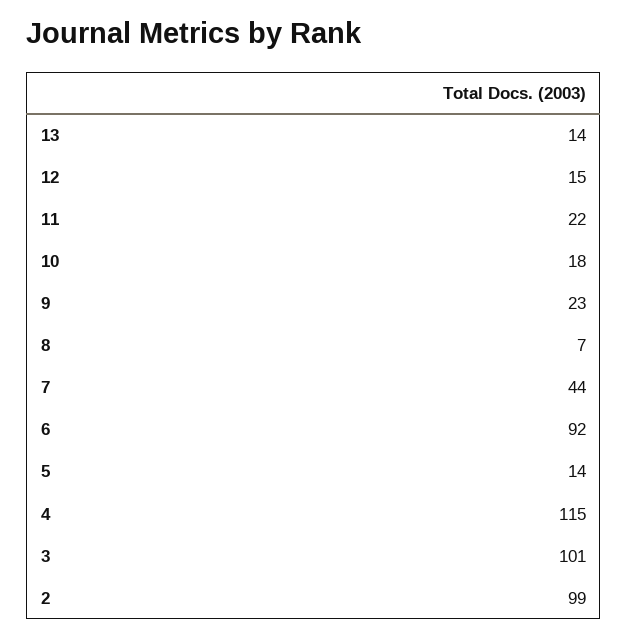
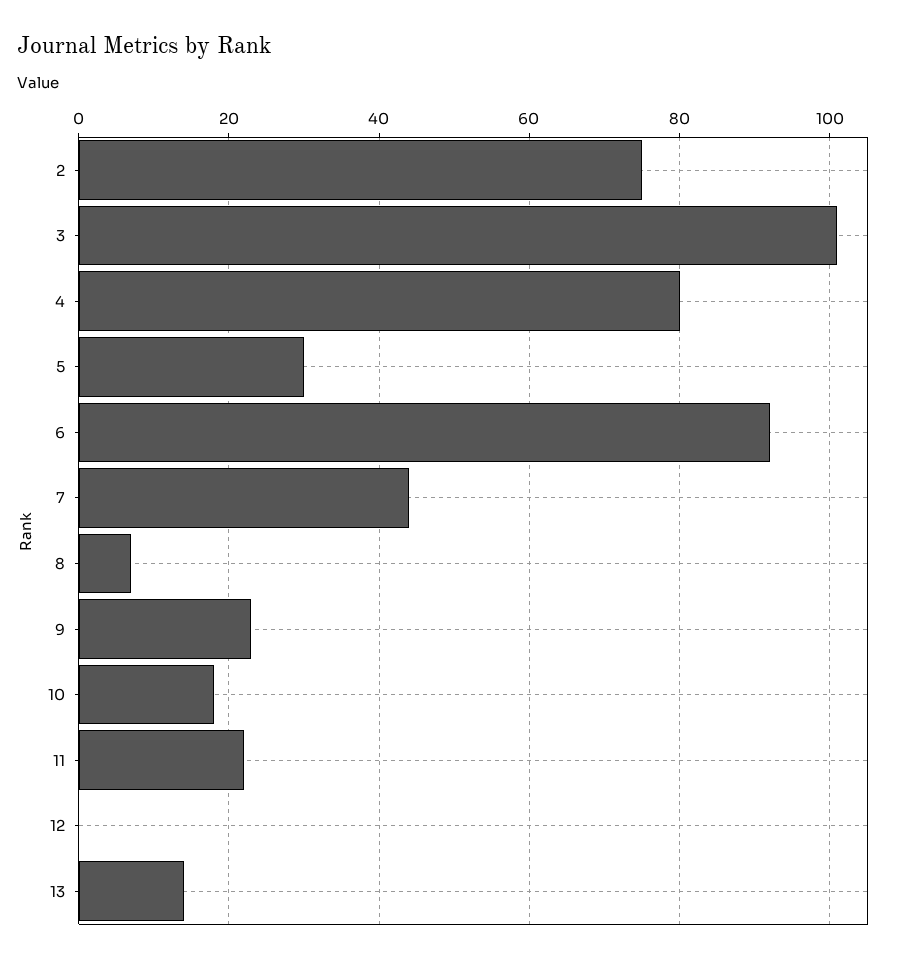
12: 15 -> 0
5: 14 -> 30
4: 115 -> 80
2: 99 -> 75

